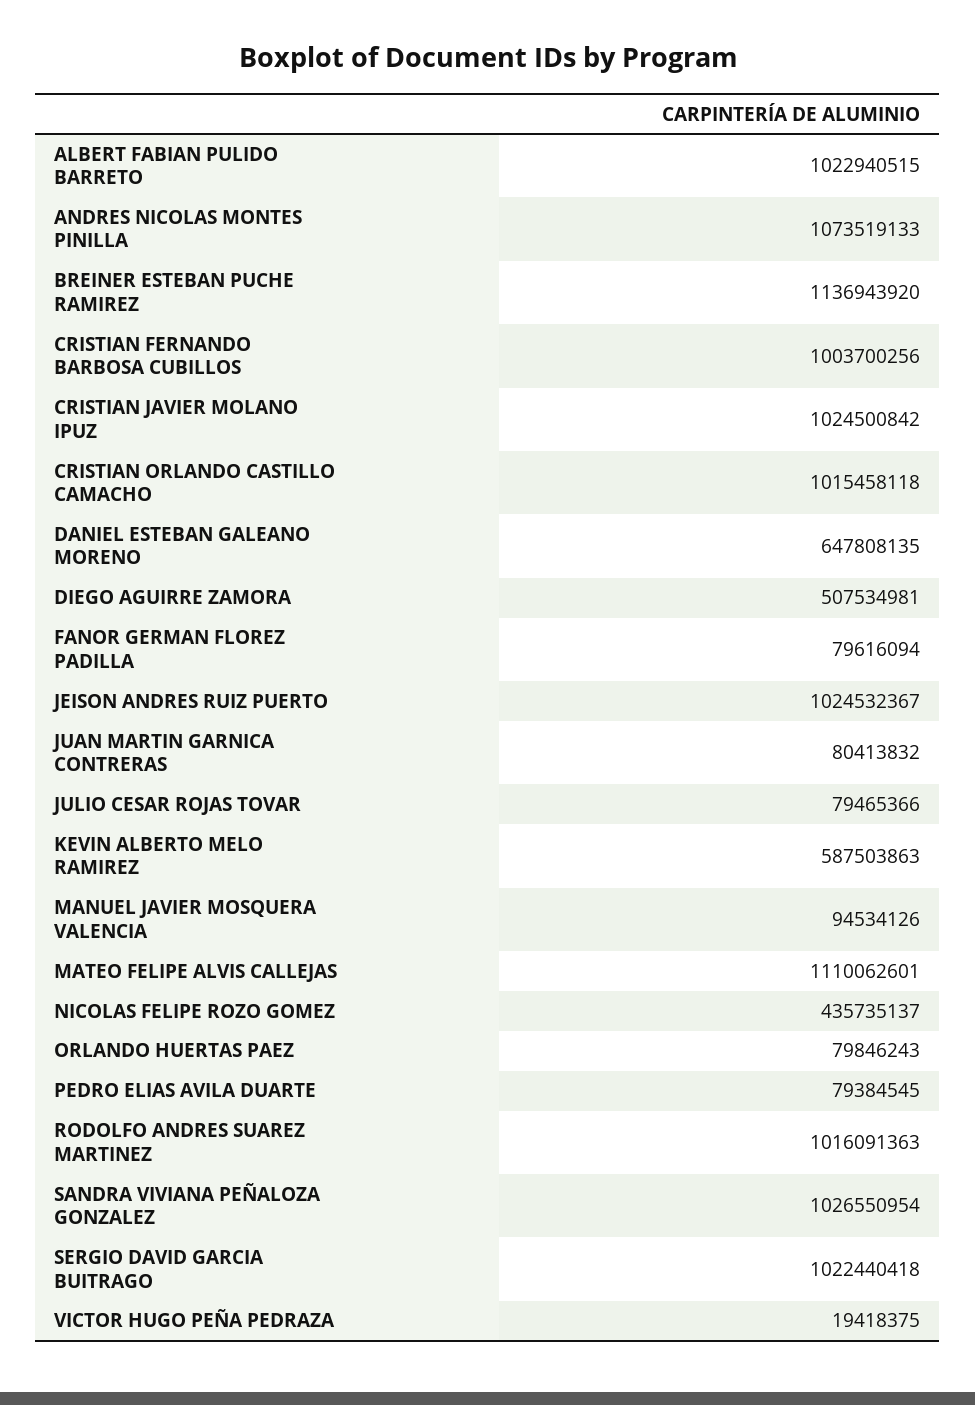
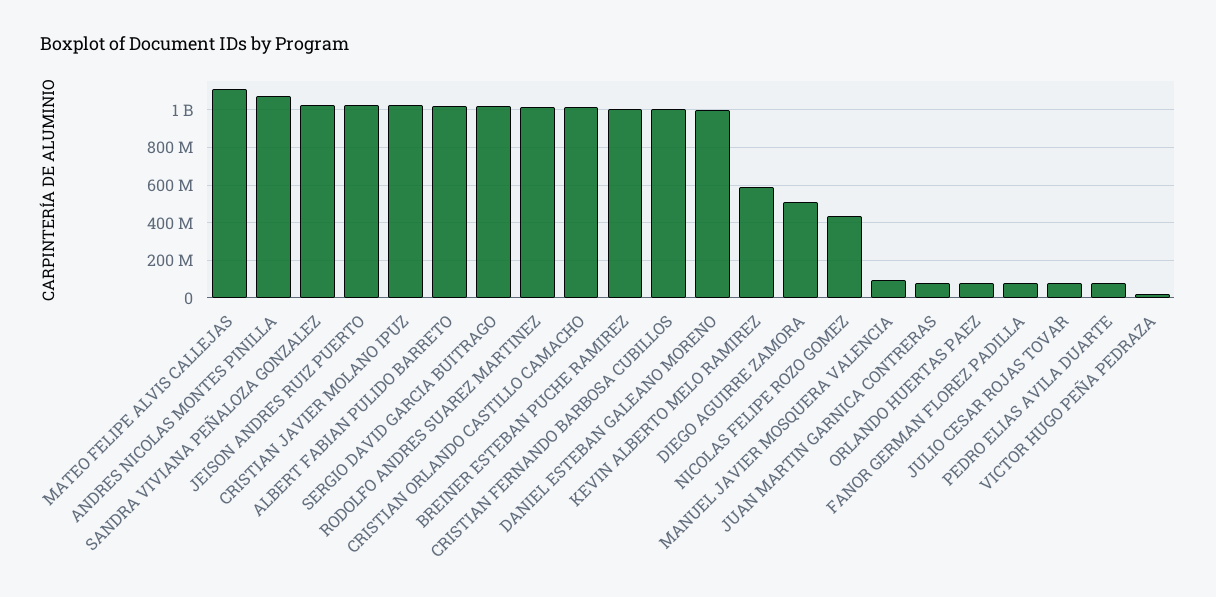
BREINER ESTEBAN PUCHE RAMIREZ: 1136943920 -> 1000000000
DANIEL ESTEBAN GALEANO MORENO: 647808135 -> 1000000000

